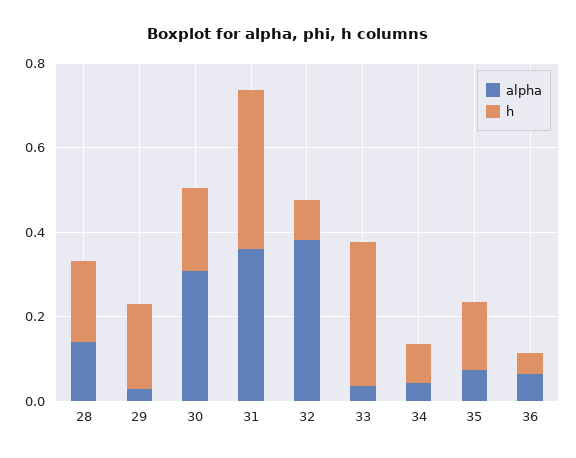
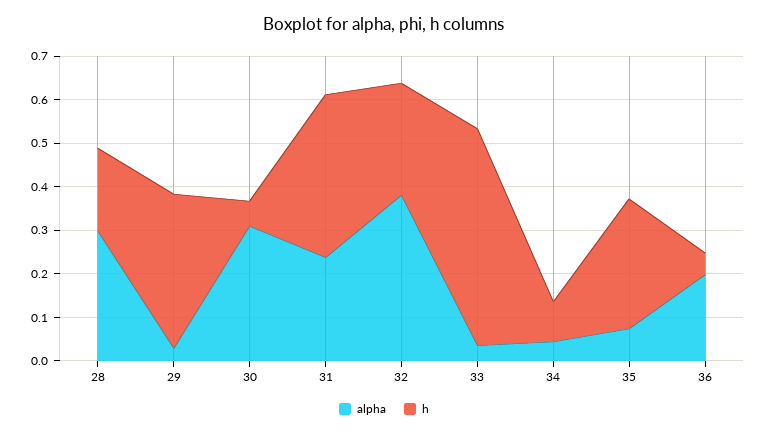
alpha, 28: 0.15 -> 0.3
h, 29: 0.2 -> 0.36
h, 30: 0.2 -> 0.06
alpha, 31: 0.35 -> 0.24
h, 32: 0.1 -> 0.26
h, 33: 0.35 -> 0.5
h, 35: 0.15 -> 0.3
alpha, 36: 0.05 -> 0.2

